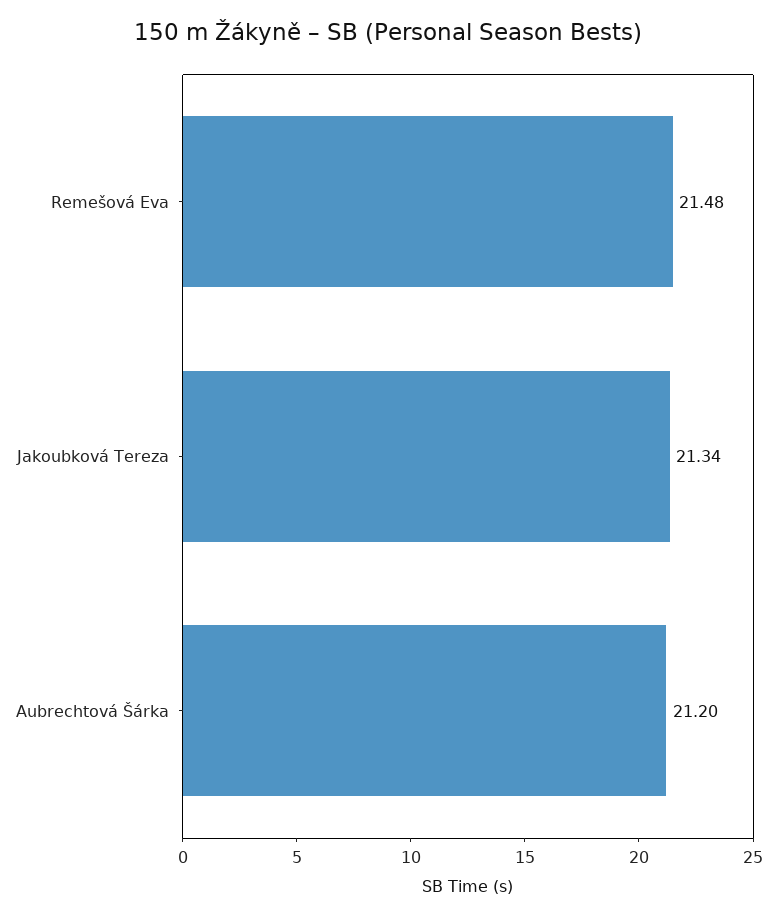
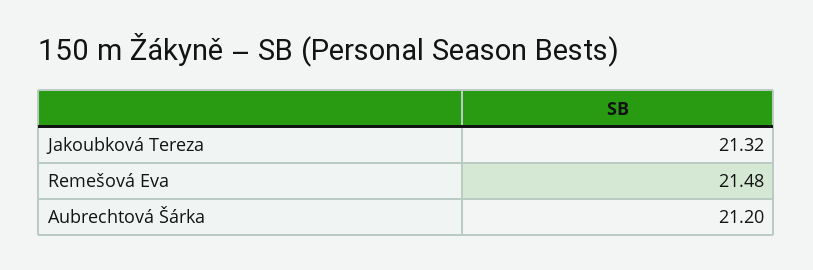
Jakoubková Tereza: 21.34 -> 21.32

